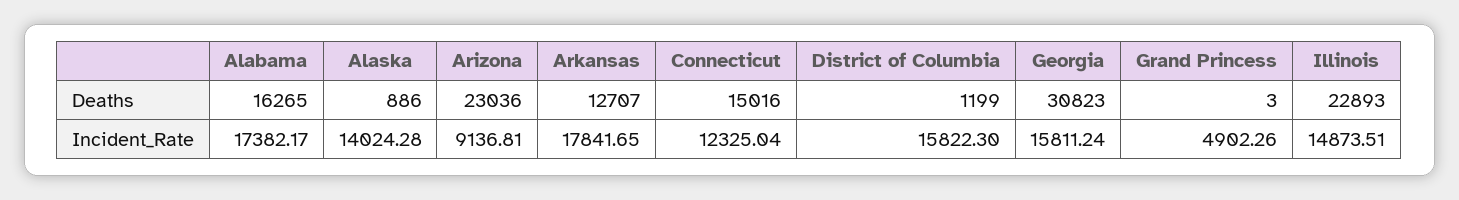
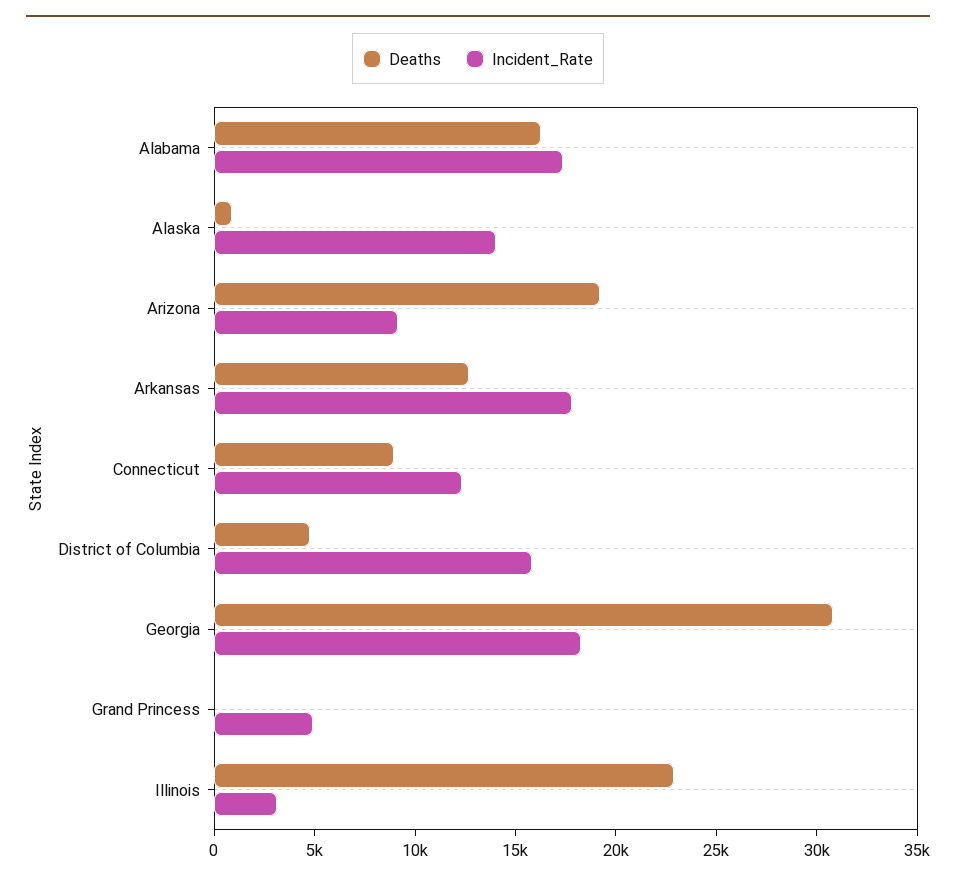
Deaths, Arizona: 23036 -> 19000
Deaths, Connecticut: 15016 -> 9000
Deaths, District of Columbia: 1199 -> 5000
Incident_Rate, Georgia: 15811.24 -> 18000
Incident_Rate, Illinois: 14873.51 -> 3000

